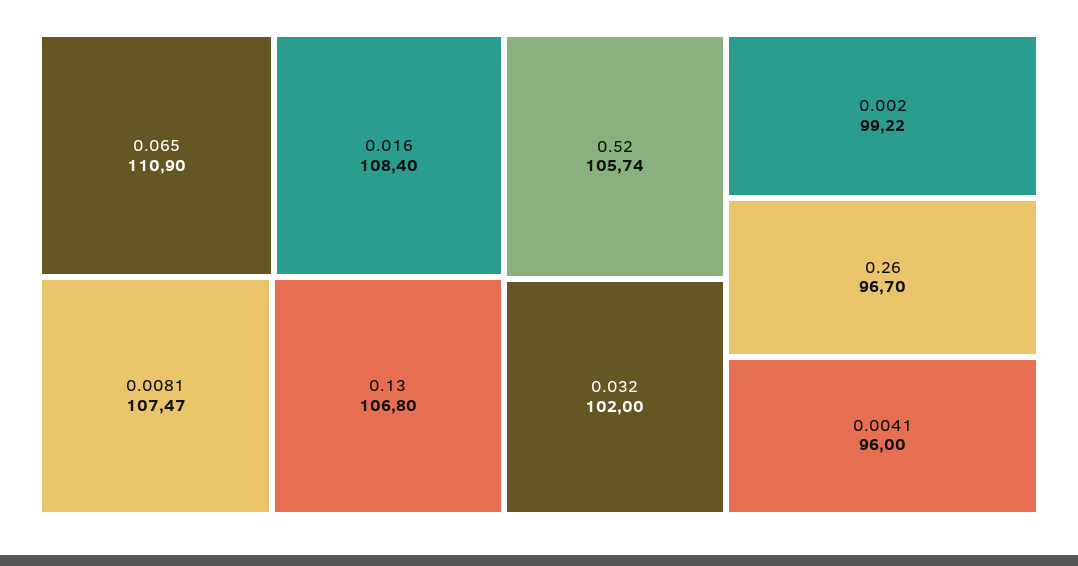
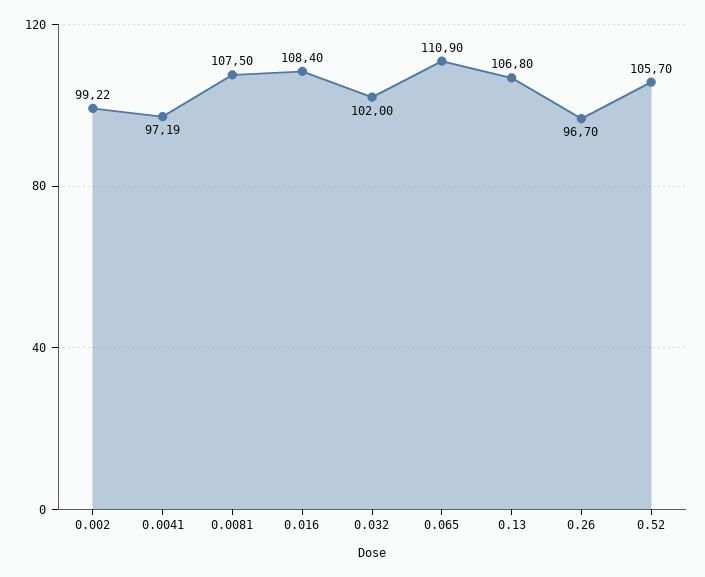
0.0081: 107.47 -> 107.5
0.52: 105.74 -> 105.7
0.0041: 96 -> 97.19

